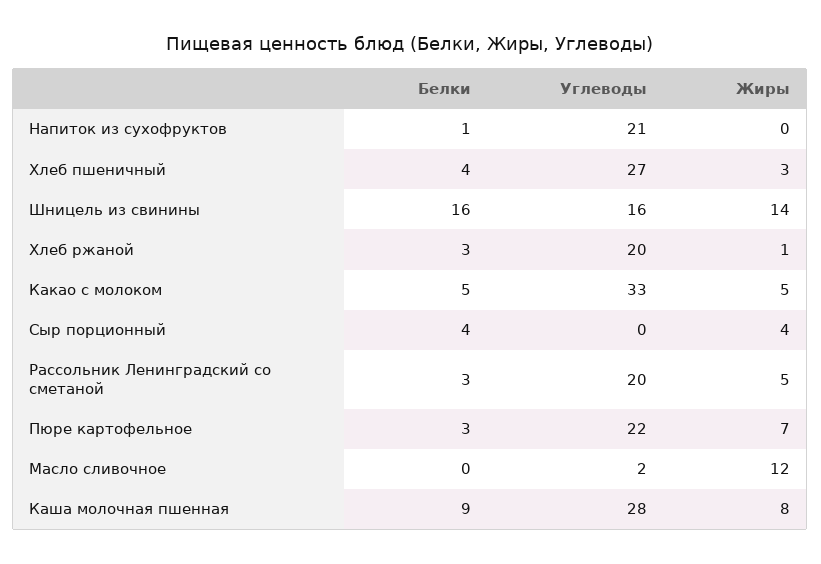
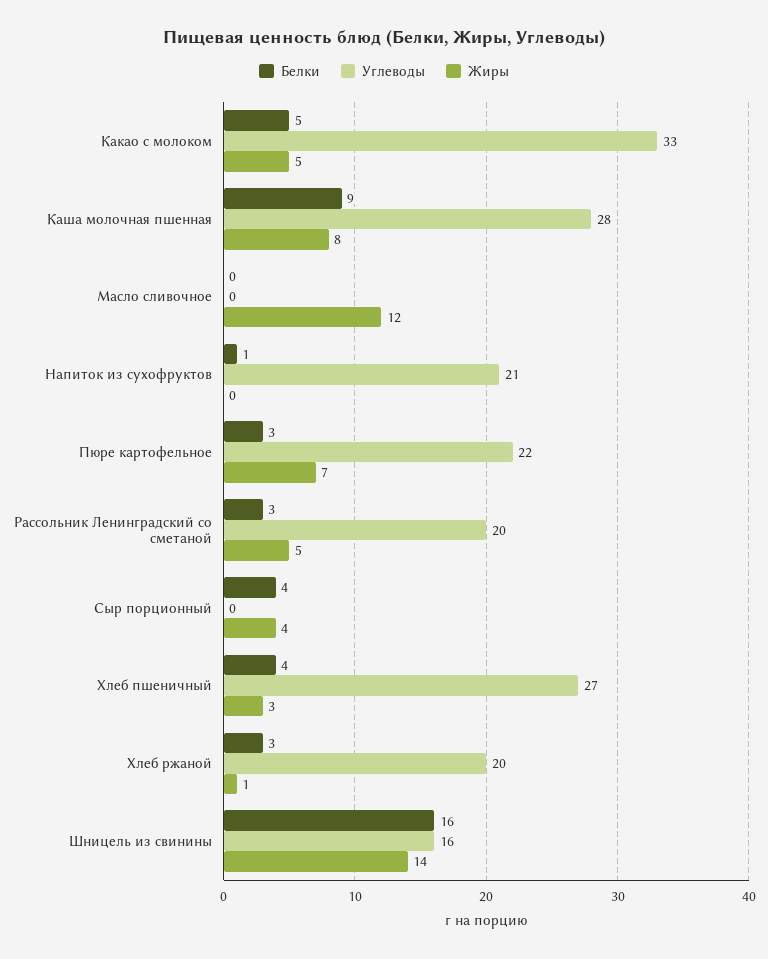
Углеводы, Масло сливочное: 2 -> 0

